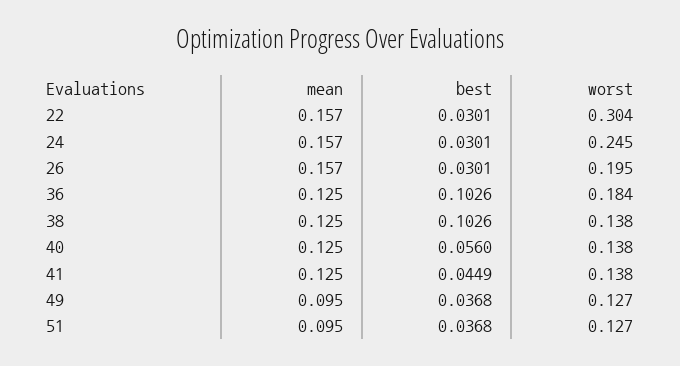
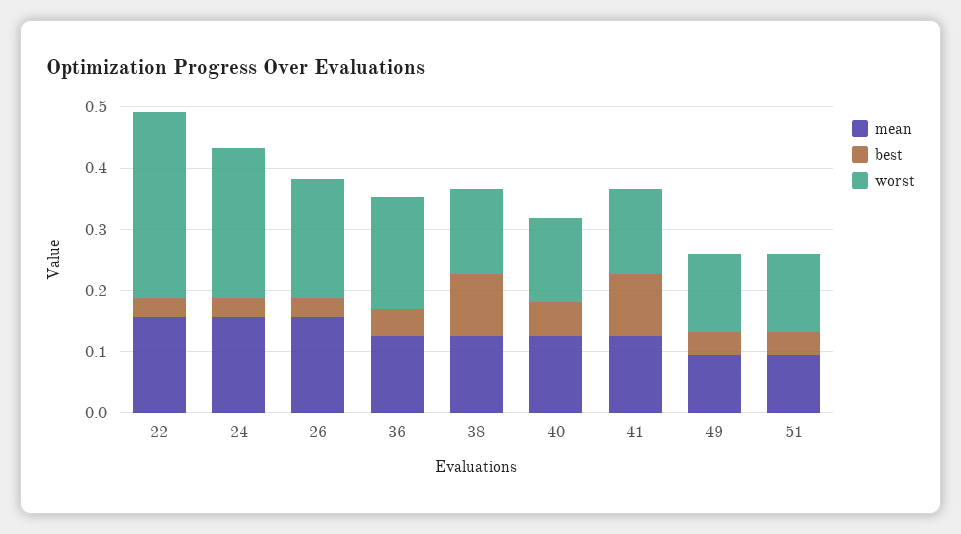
best, 36: 0.1026 -> 0.04
best, 41: 0.0449 -> 0.1

